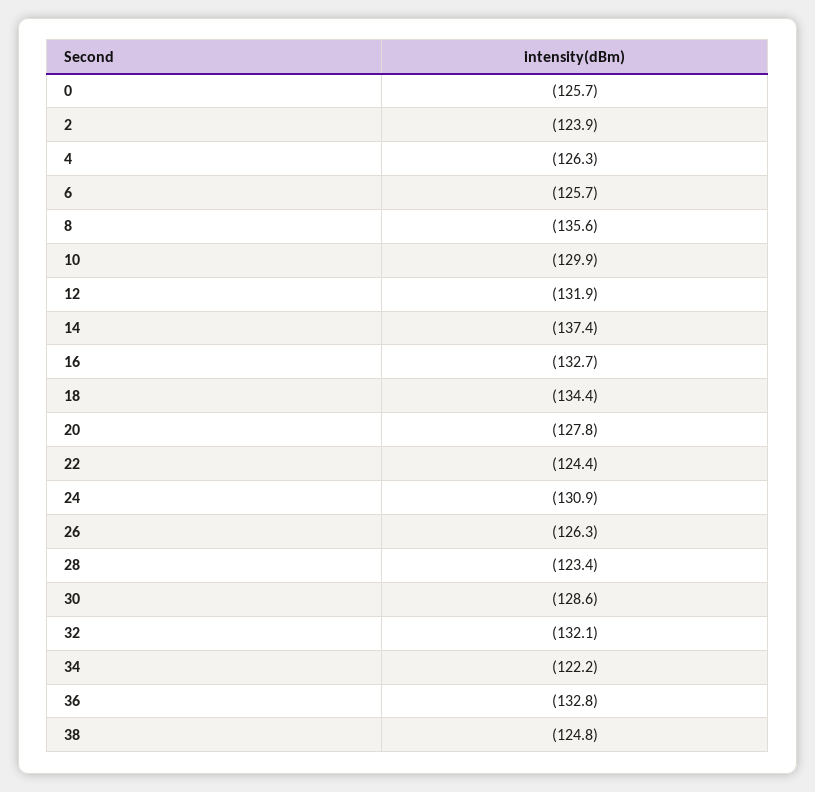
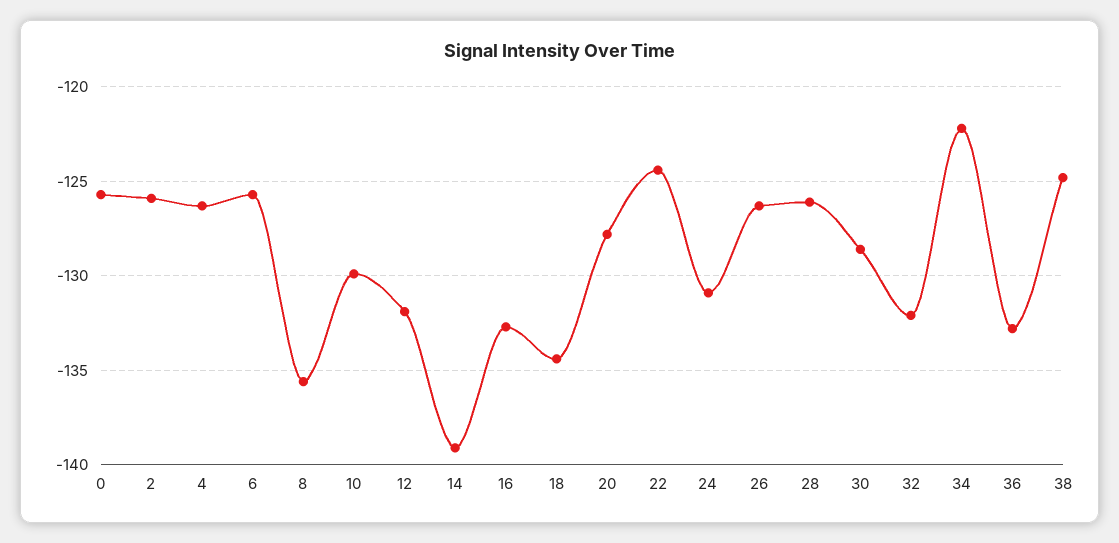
2: -123.9 -> -126
14: -137.4 -> -139
28: -123.4 -> -126

